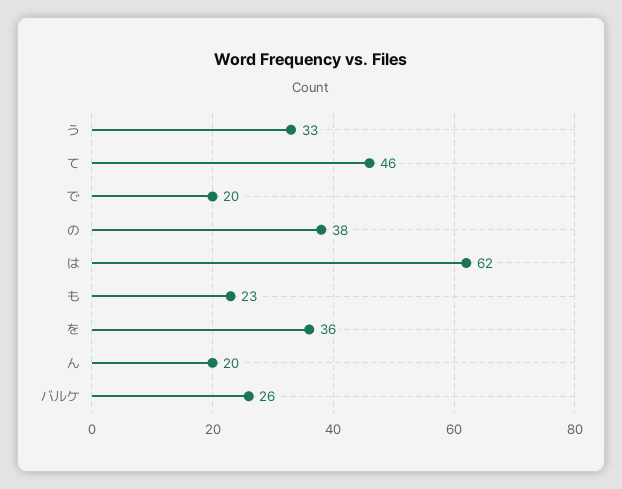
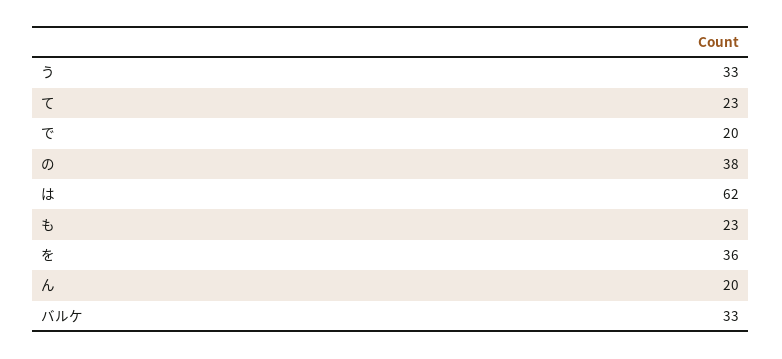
て: 46 -> 23
バルケ: 26 -> 33

